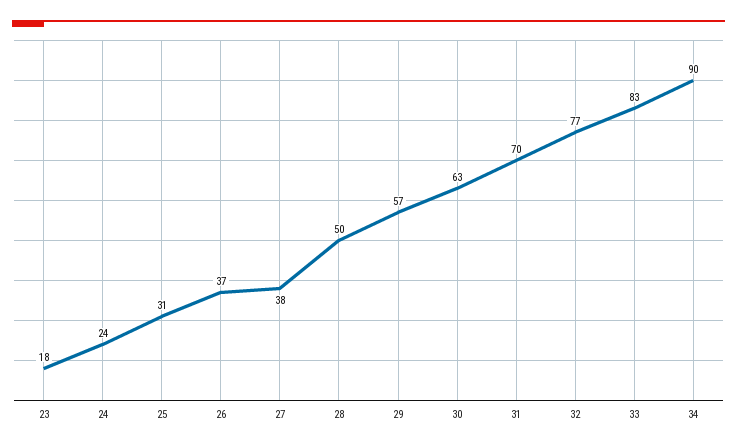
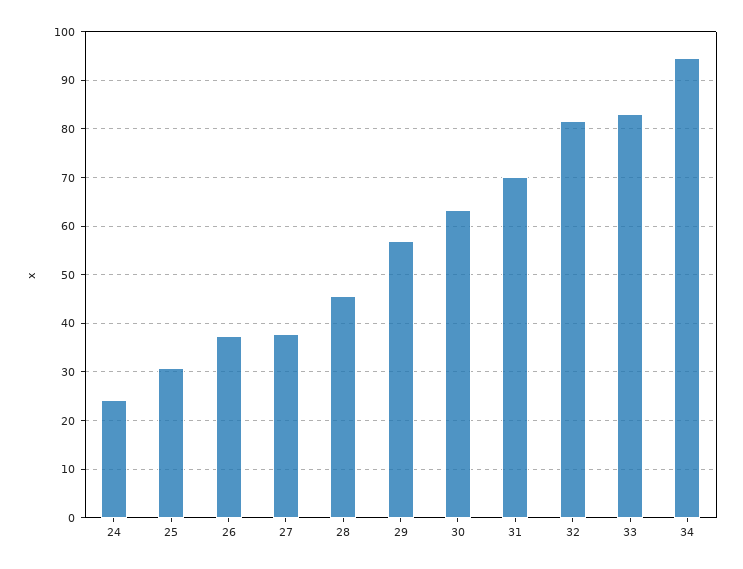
23: 18 -> none
28: 50 -> 46
32: 77 -> 82
34: 90 -> 94

